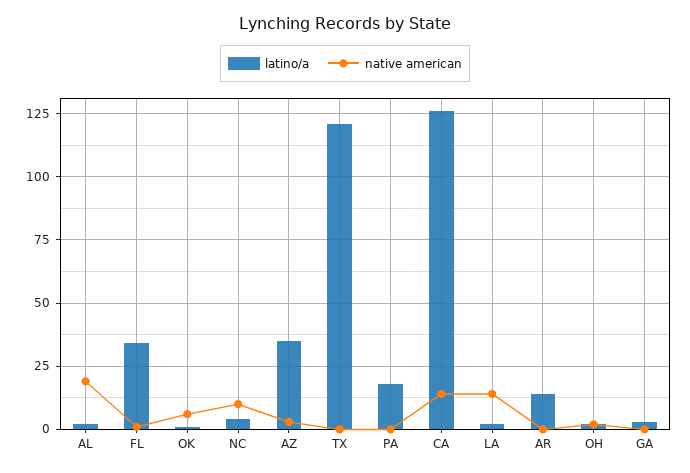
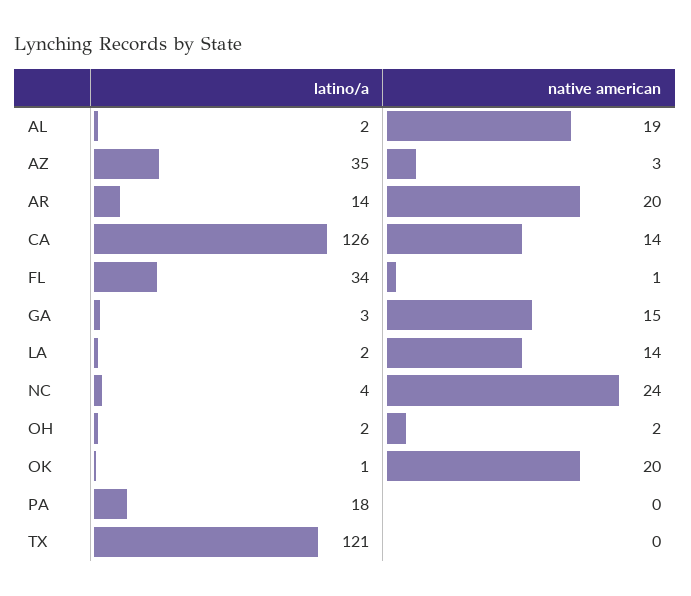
native american, OK: 5 -> 20
native american, NC: 10 -> 24
native american, AR: 0 -> 20
native american, GA: 0 -> 15

